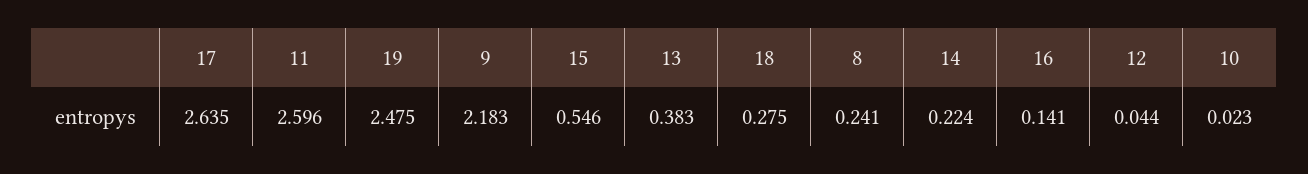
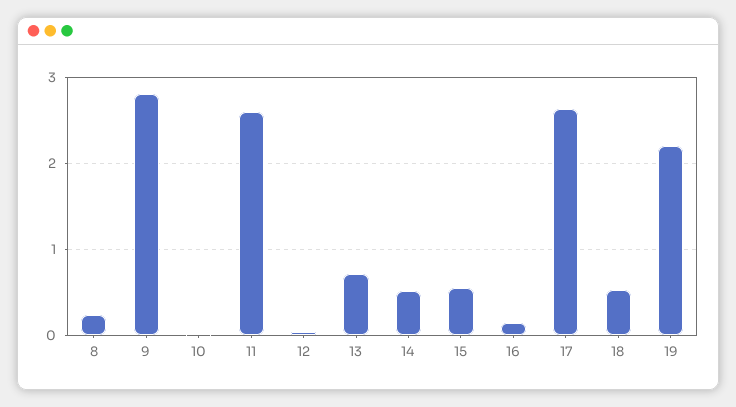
19: 2.475 -> 2.2
9: 2.183 -> 2.8
13: 0.383 -> 0.7
18: 0.275 -> 0.5
14: 0.224 -> 0.5

